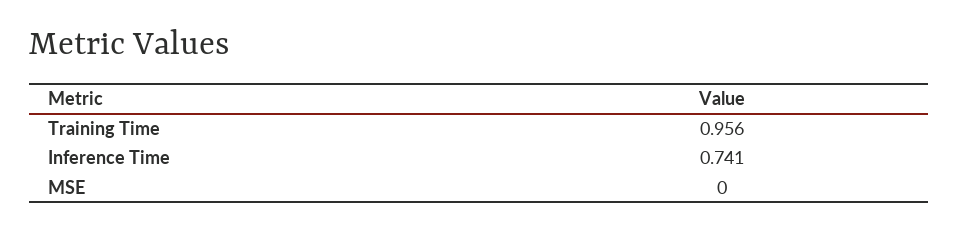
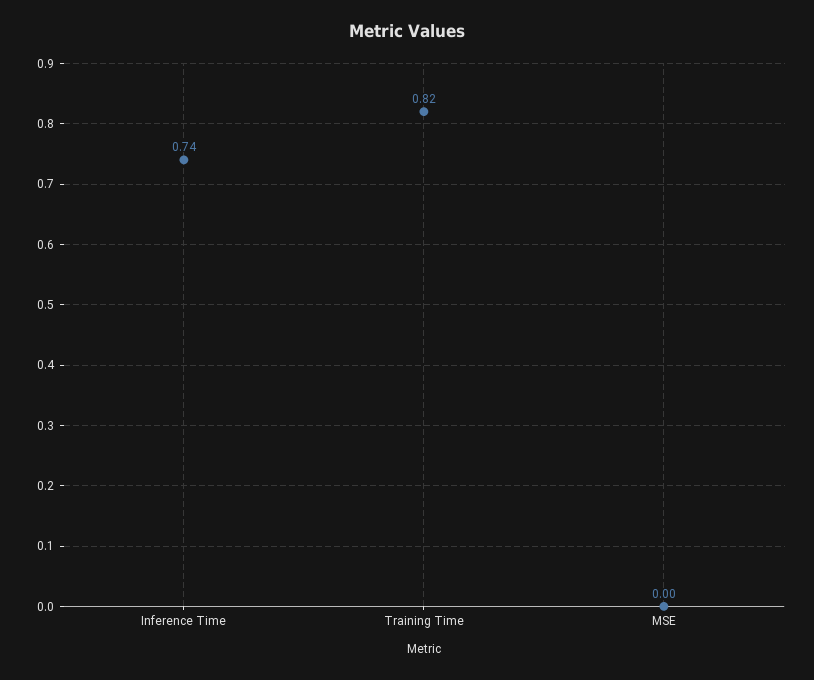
Training Time: 0.956 -> 0.82

